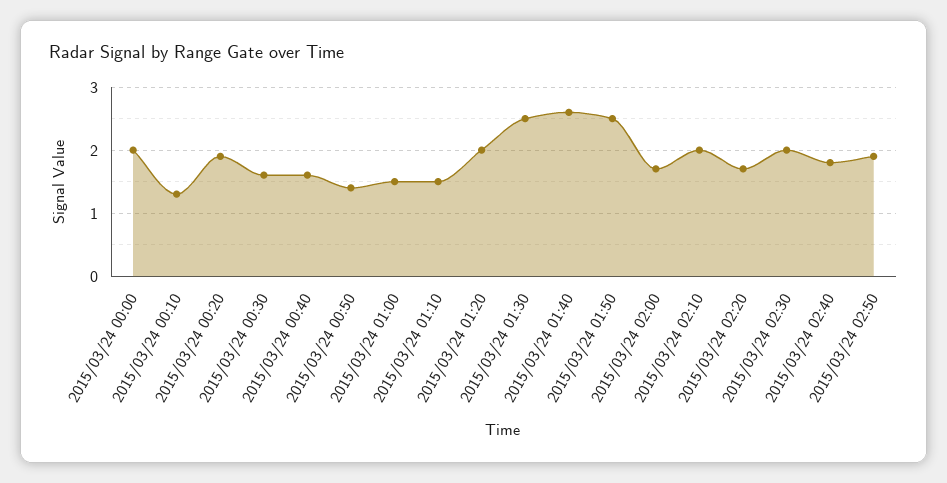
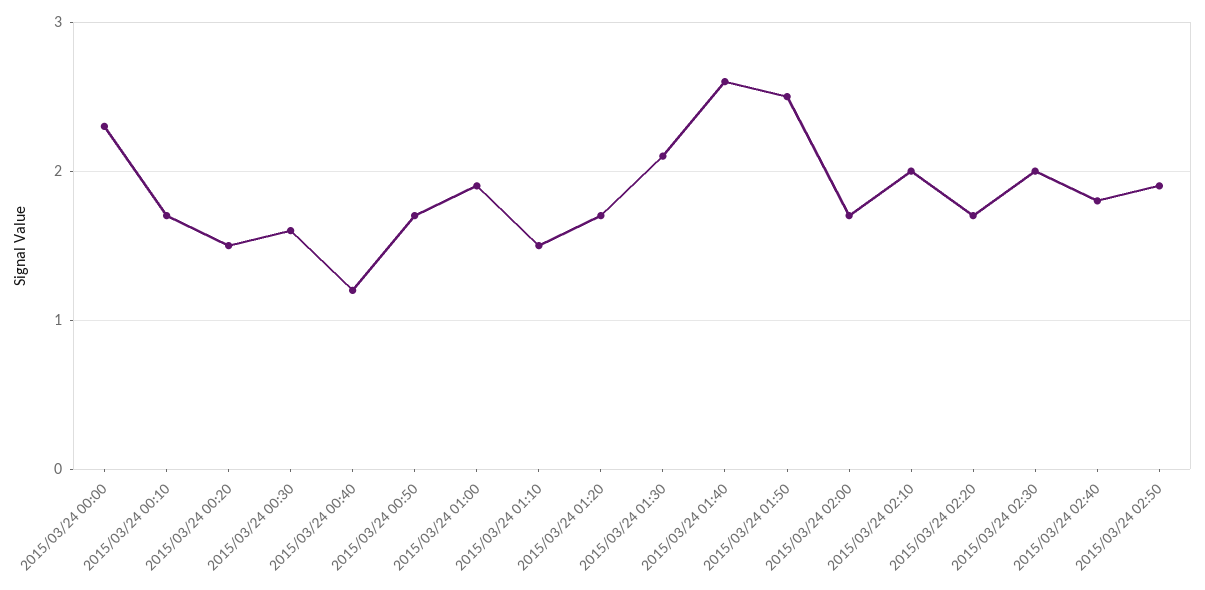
2015/03/24 00:00: 2 -> 2.3
2015/03/24 00:10: 1.3 -> 1.7
2015/03/24 00:20: 1.9 -> 1.5
2015/03/24 00:40: 1.6 -> 1.2
2015/03/24 00:50: 1.4 -> 1.7
2015/03/24 01:00: 1.5 -> 1.9
2015/03/24 01:20: 2 -> 1.7
2015/03/24 01:30: 2.5 -> 2.1

